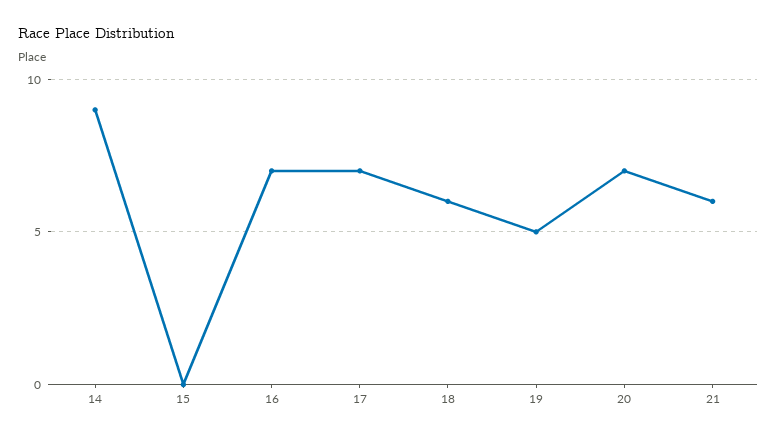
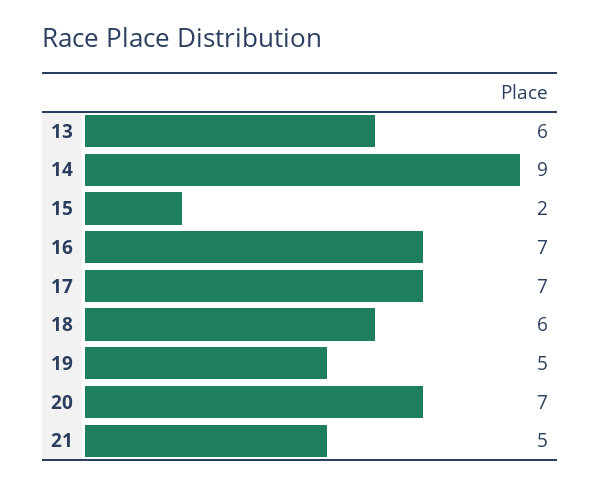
15: 0 -> 2
21: 6 -> 5
13: none -> 6

